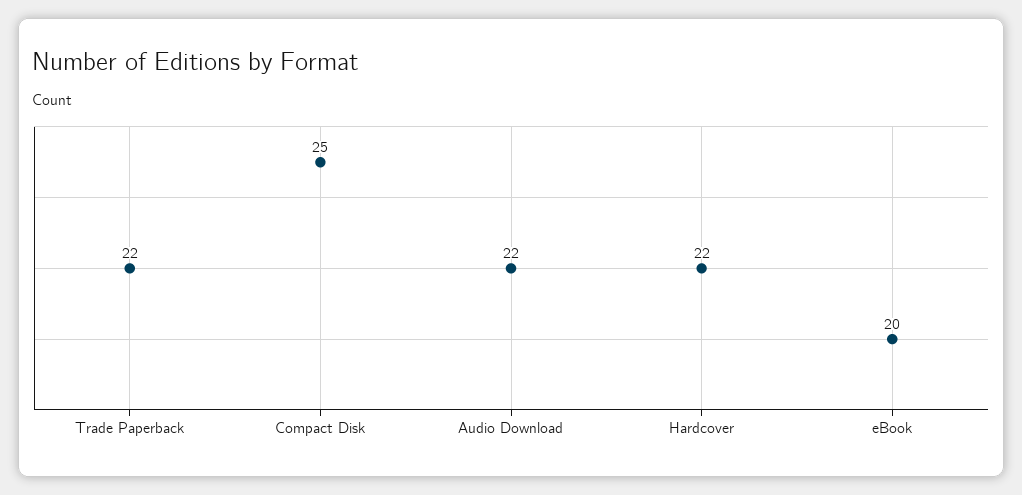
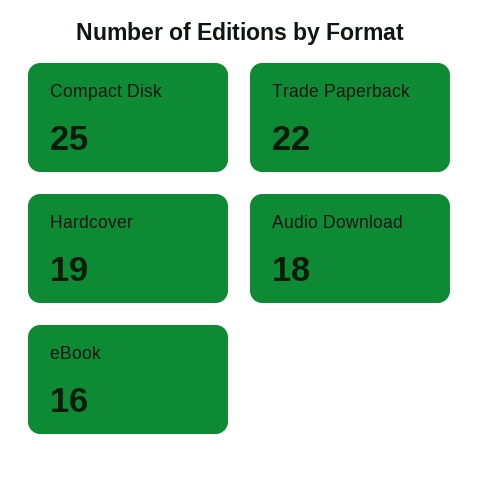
Audio Download: 22 -> 18
Hardcover: 22 -> 19
eBook: 20 -> 16

